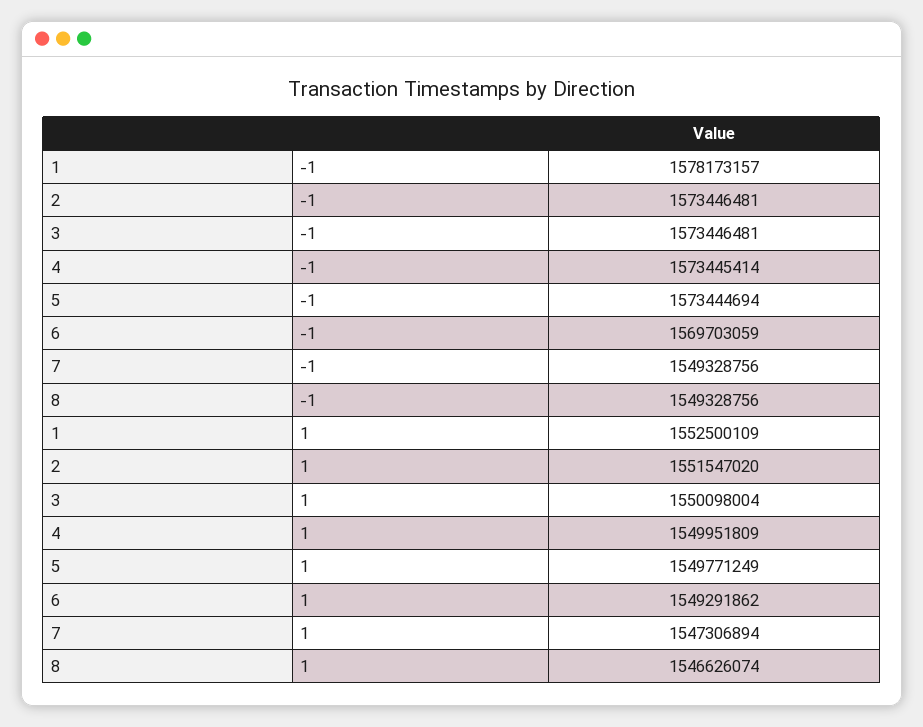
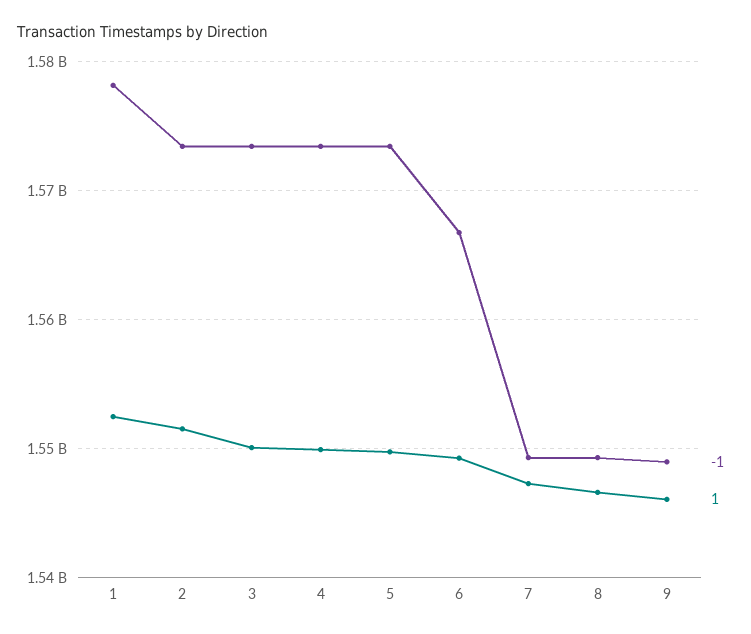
-1, 6: 1569703059 -> 1567000000
-1, 9: none -> 1549000000
1, 9: none -> 1546000000

